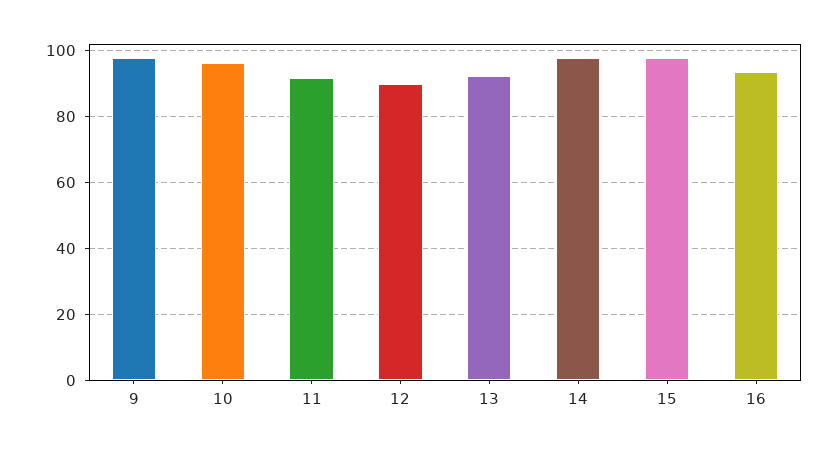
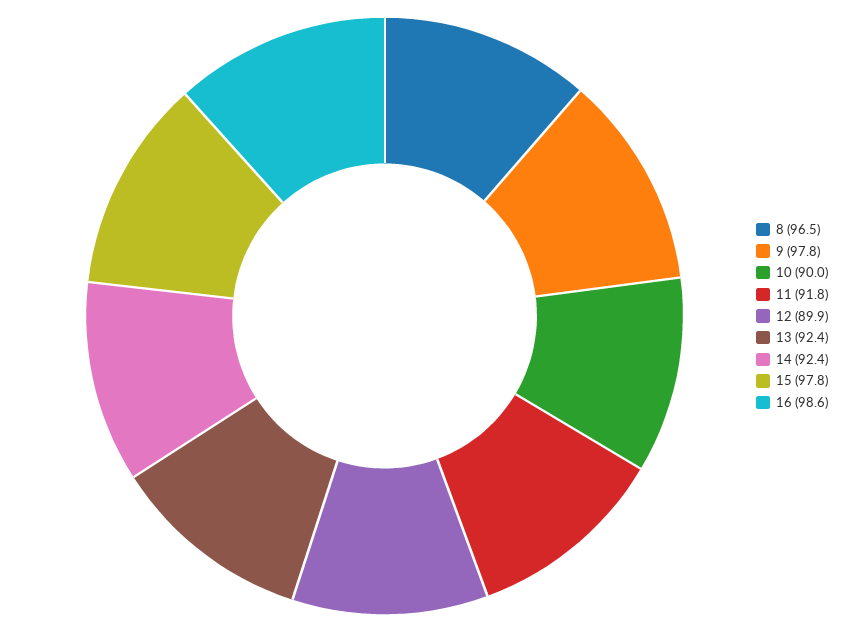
10: 96 -> 90
14: 98 -> 92.4
16: 94 -> 98.6
8: none -> 96.5

